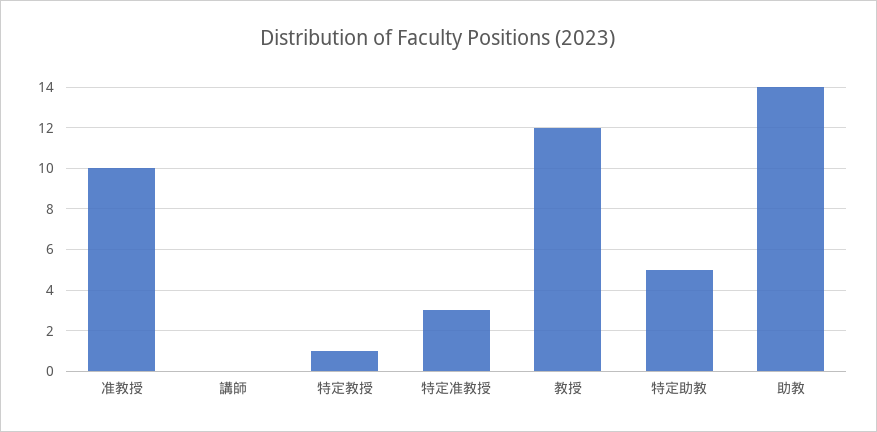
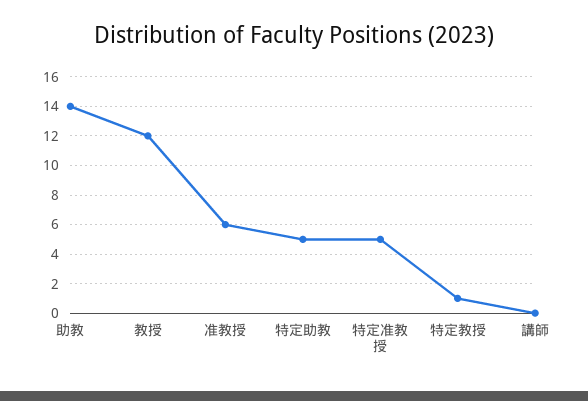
准教授: 10 -> 6
特定准教授: 3 -> 5

